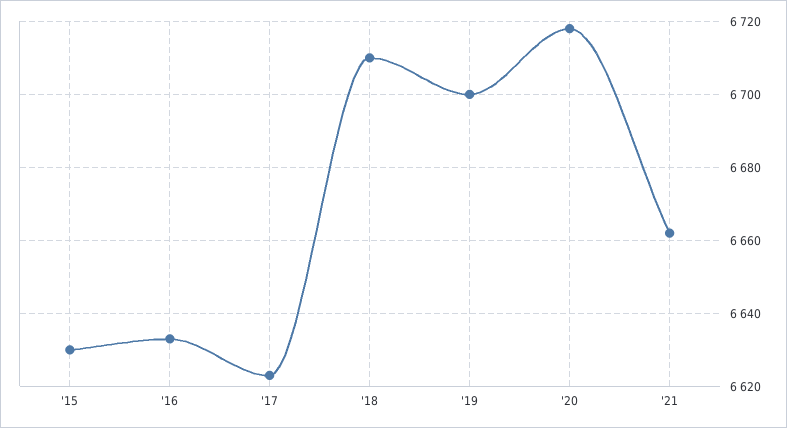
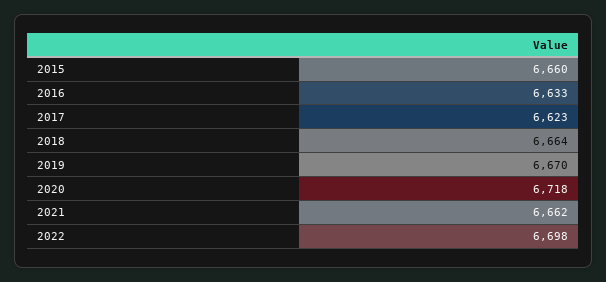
'15: 6630 -> 6660
'18: 6710 -> 6664
'19: 6700 -> 6670
2022: none -> 6698

